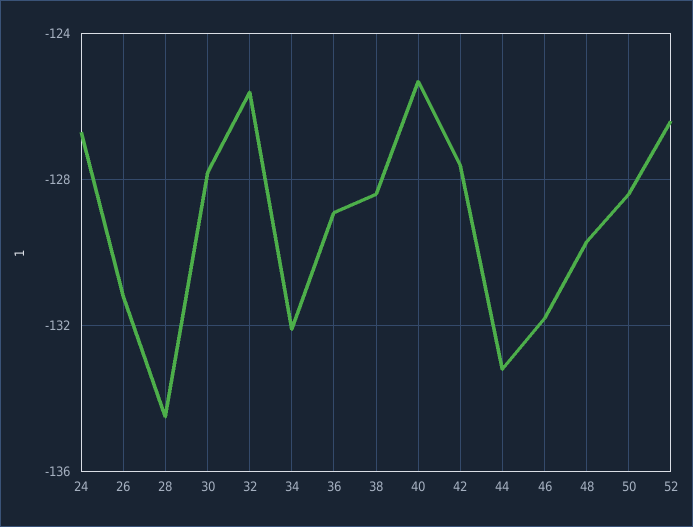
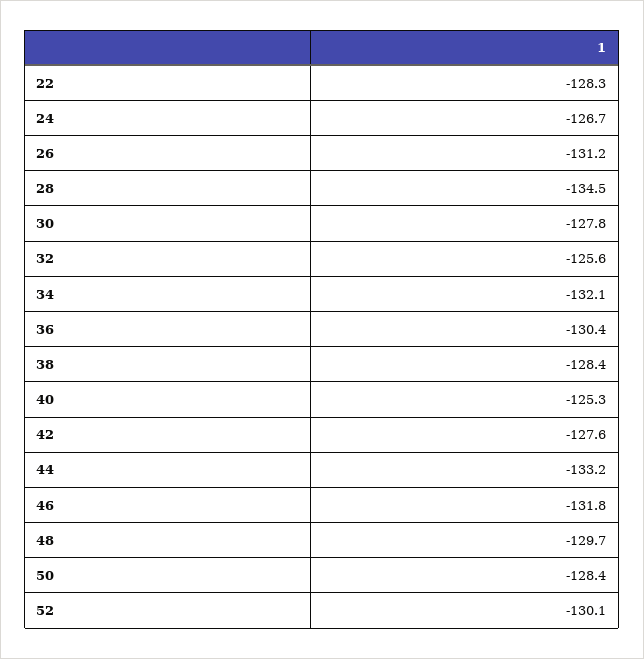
36: -129 -> -130.4
52: -126.5 -> -130.1
22: none -> -128.3

